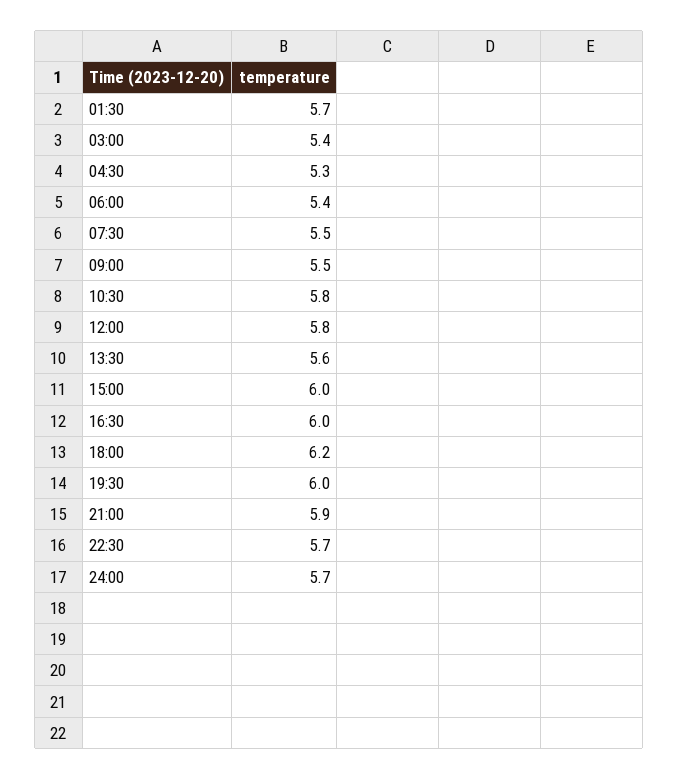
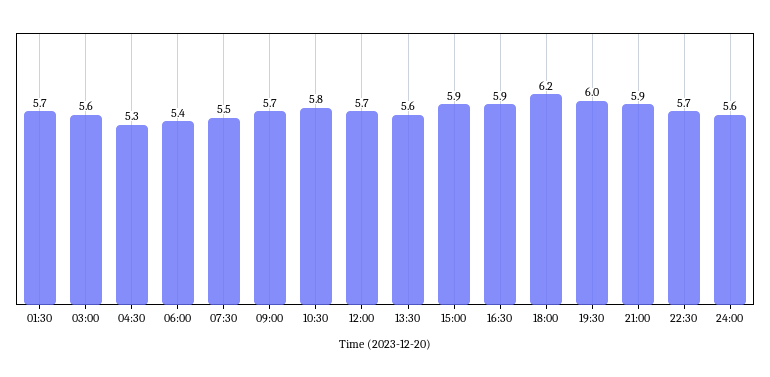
03:00: 5.4 -> 5.6
09:00: 5.5 -> 5.7
12:00: 5.8 -> 5.7
15:00: 6 -> 5.9
16:30: 6 -> 5.9
24:00: 5.7 -> 5.6

